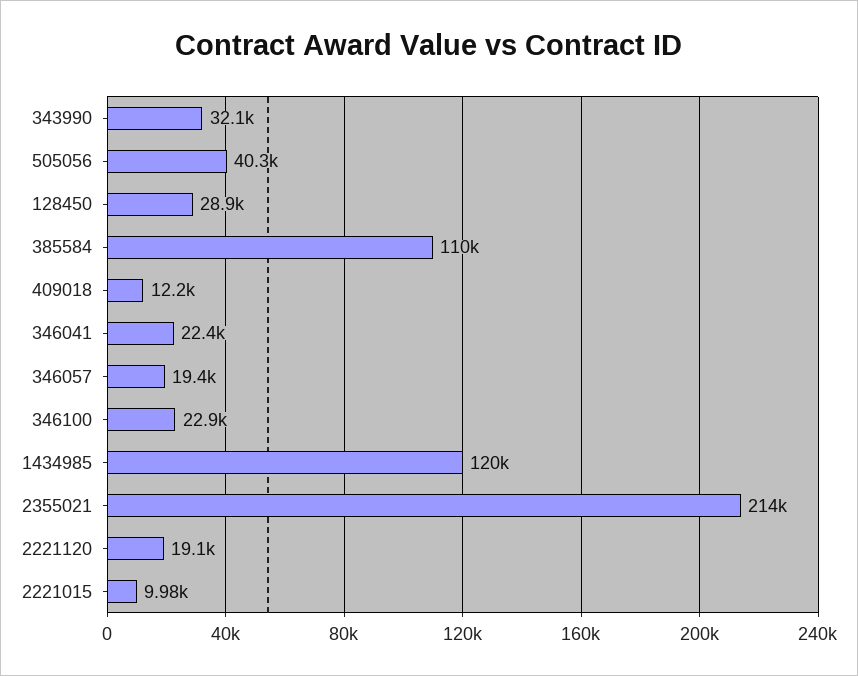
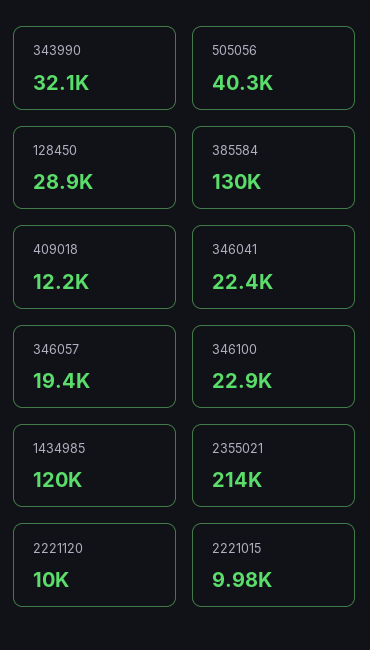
385584: 110000 -> 130000
2221120: 19100 -> 10000

